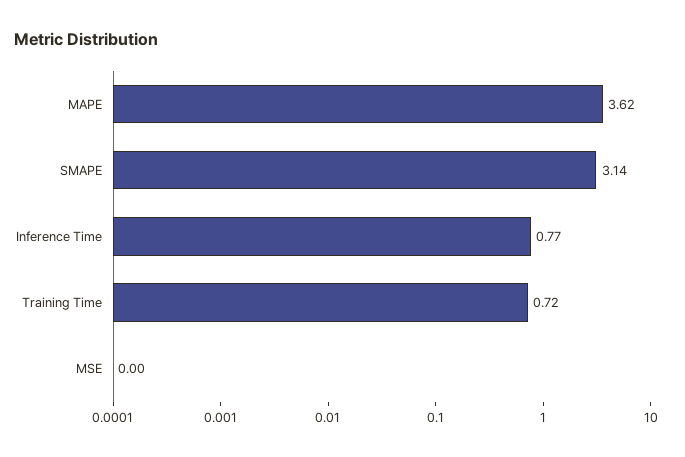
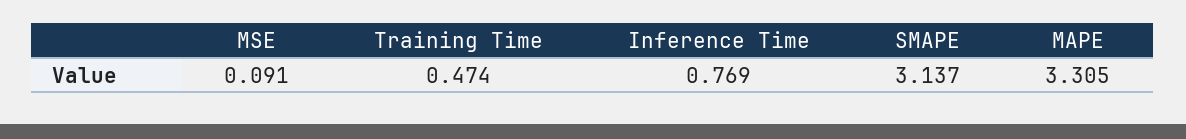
MAPE: 3.62 -> 3.305
Training Time: 0.72 -> 0.474
MSE: 0 -> 0.091

